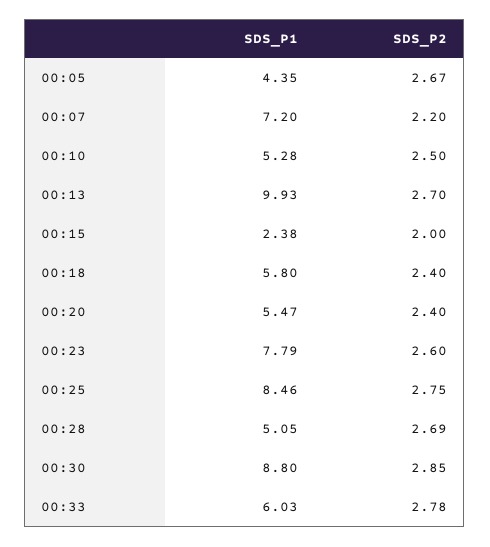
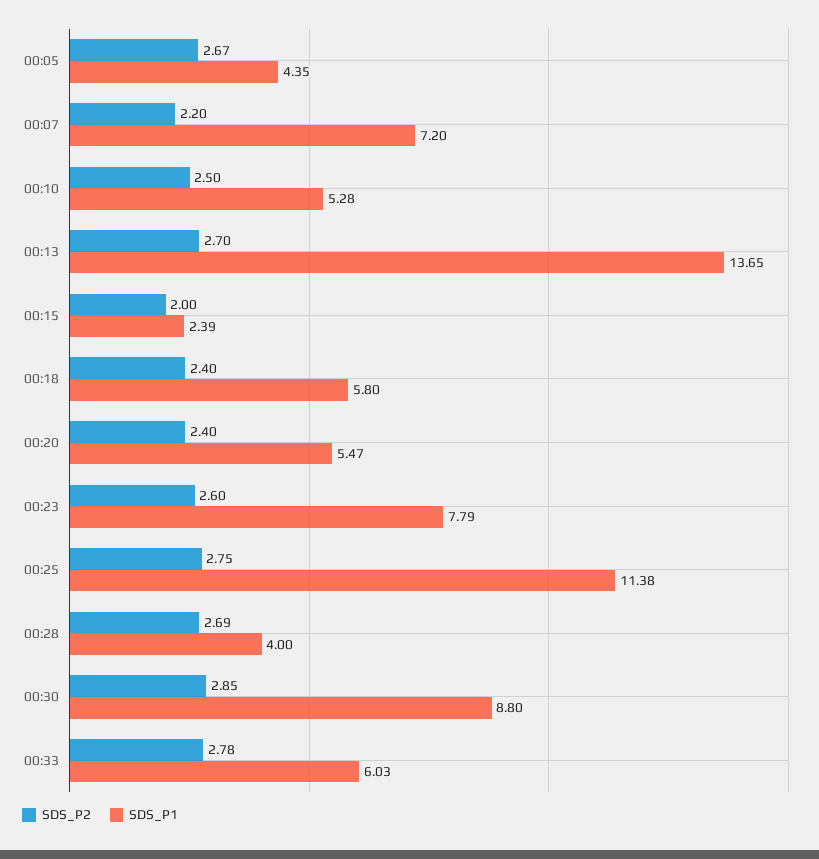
SDS_P1, 00:13: 9.93 -> 13.65
SDS_P1, 00:15: 2.38 -> 2.39
SDS_P1, 00:25: 8.46 -> 11.38
SDS_P1, 00:28: 5.05 -> 4

